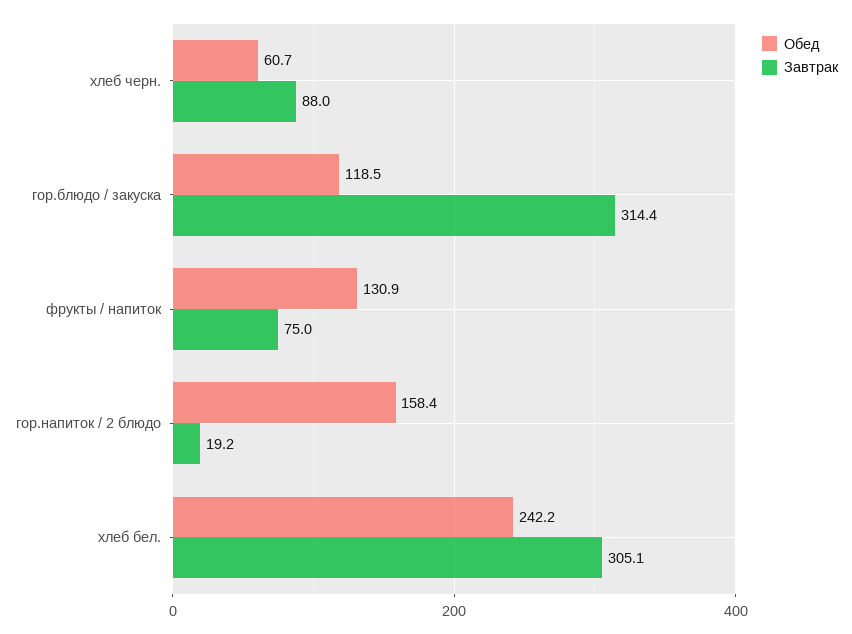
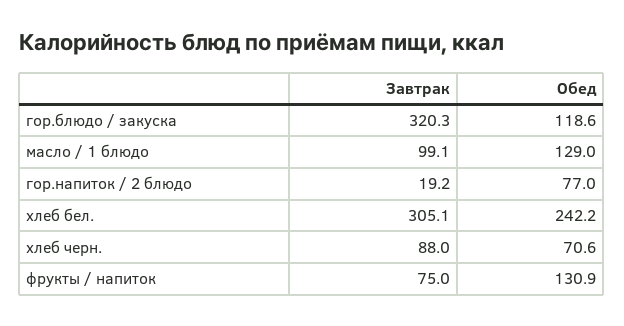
Обед, хлеб черн.: 60.7 -> 70.6
Обед, гор.блюдо / закуска: 118.5 -> 118.6
Завтрак, гор.блюдо / закуска: 314.4 -> 320.3
Обед, гор.напиток / 2 блюдо: 158.4 -> 77
Завтрак, масло / 1 блюдо: none -> 99.1
Обед, масло / 1 блюдо: none -> 129

